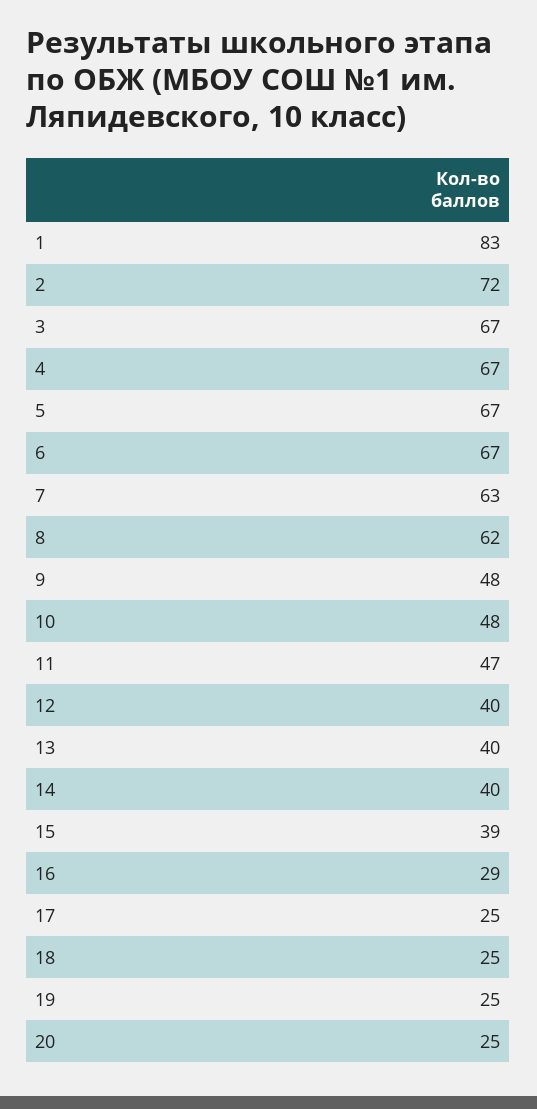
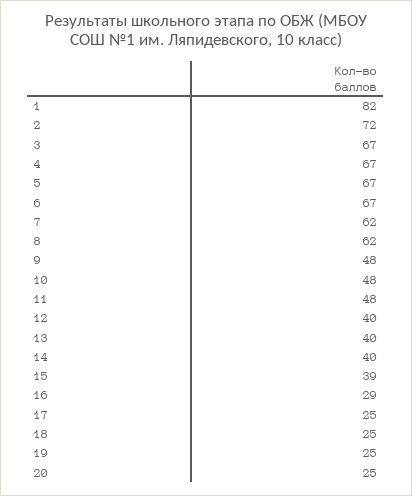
1: 83 -> 82
7: 63 -> 62
11: 47 -> 48

